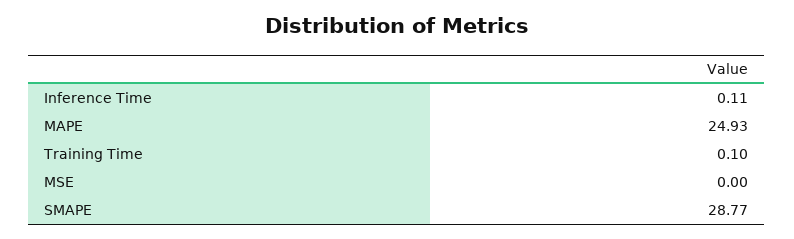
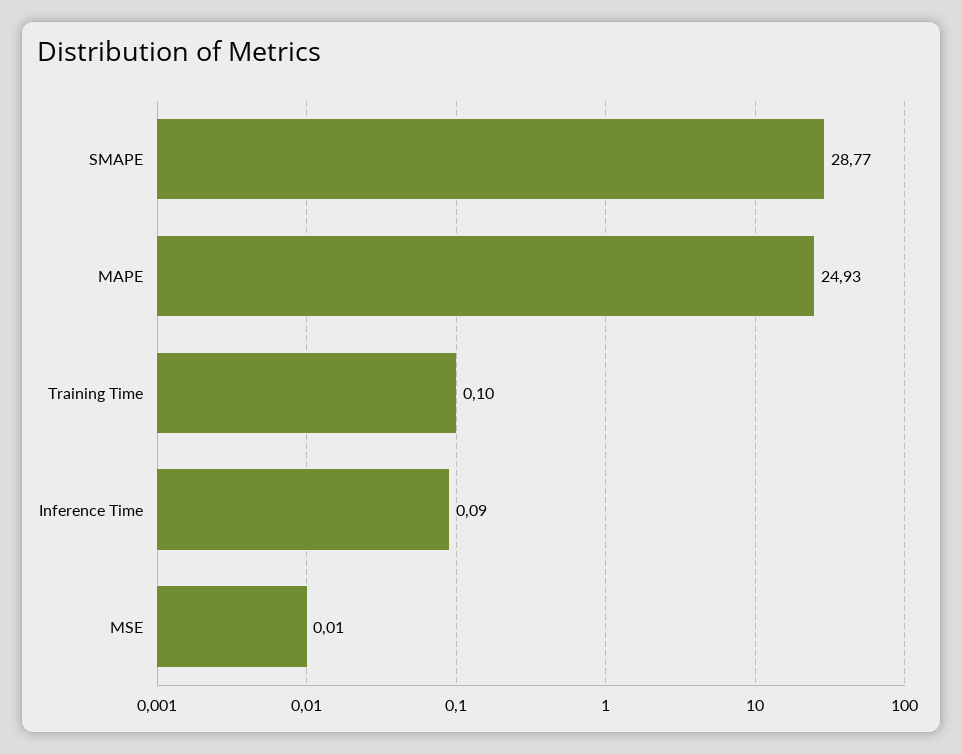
Inference Time: 0.11 -> 0.09
MSE: 0 -> 0.01

